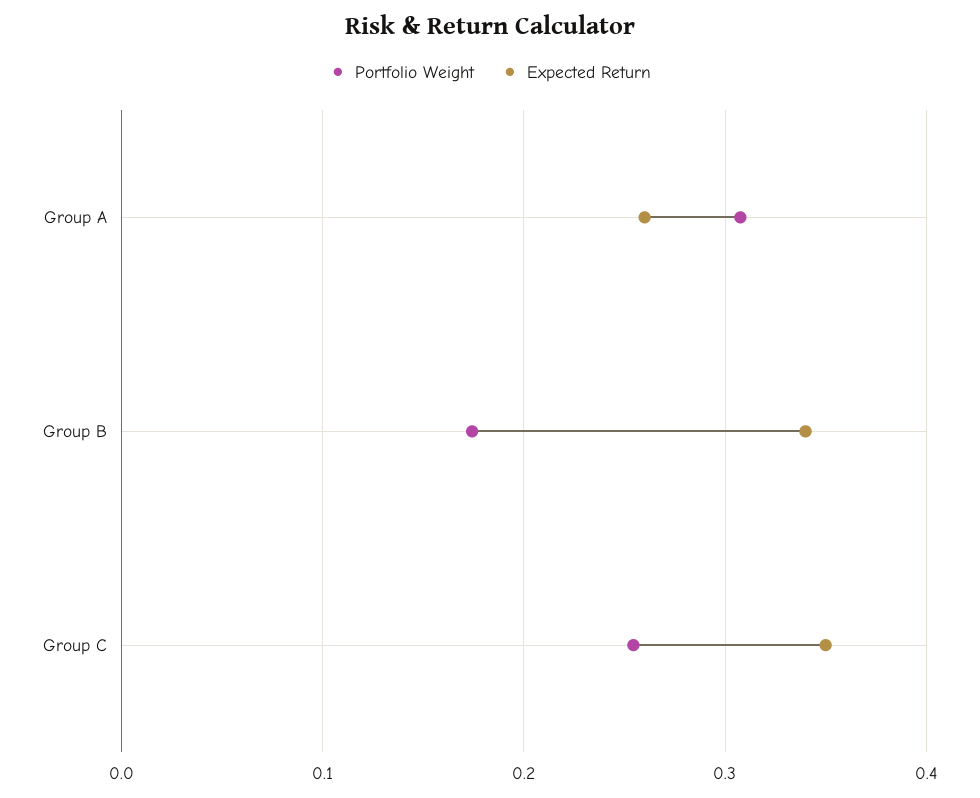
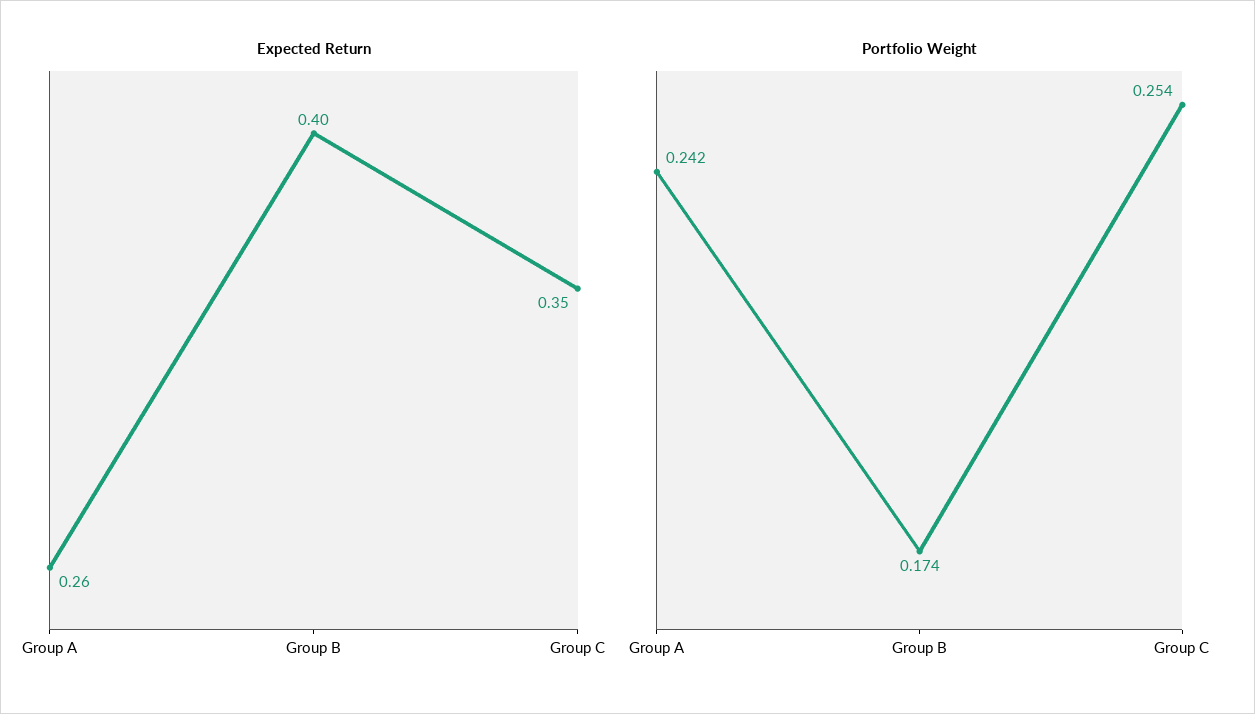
Portfolio Weight, Group A: 0.31 -> 0.242
Expected Return, Group B: 0.34 -> 0.4

